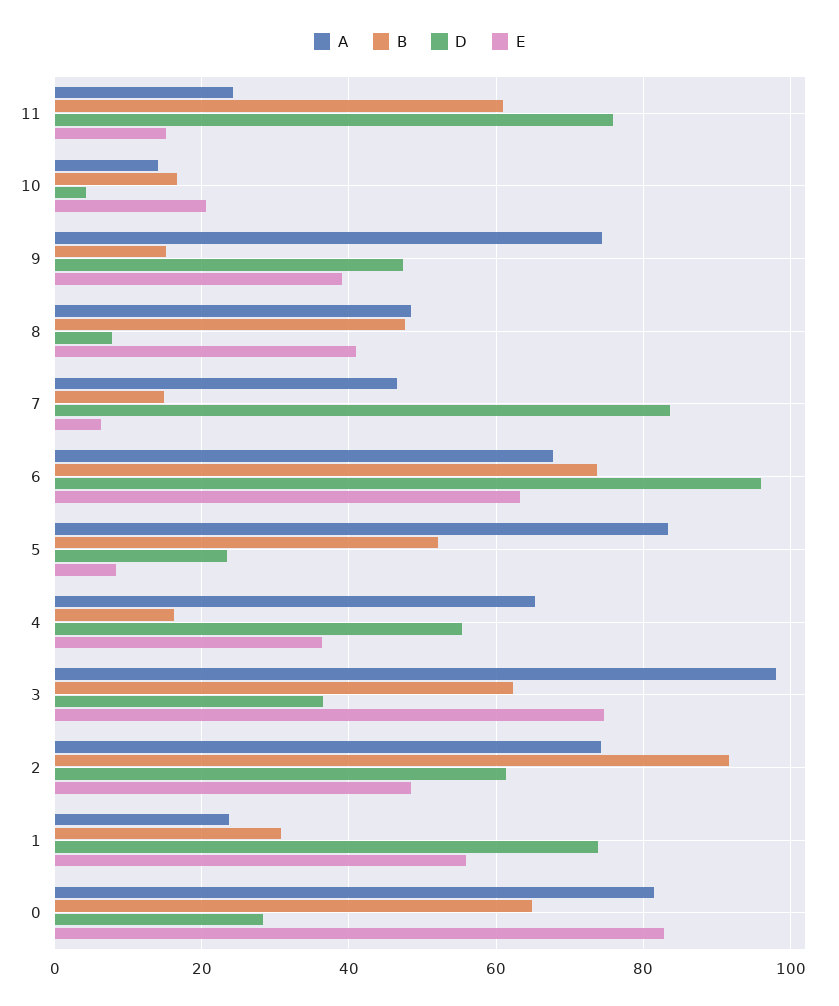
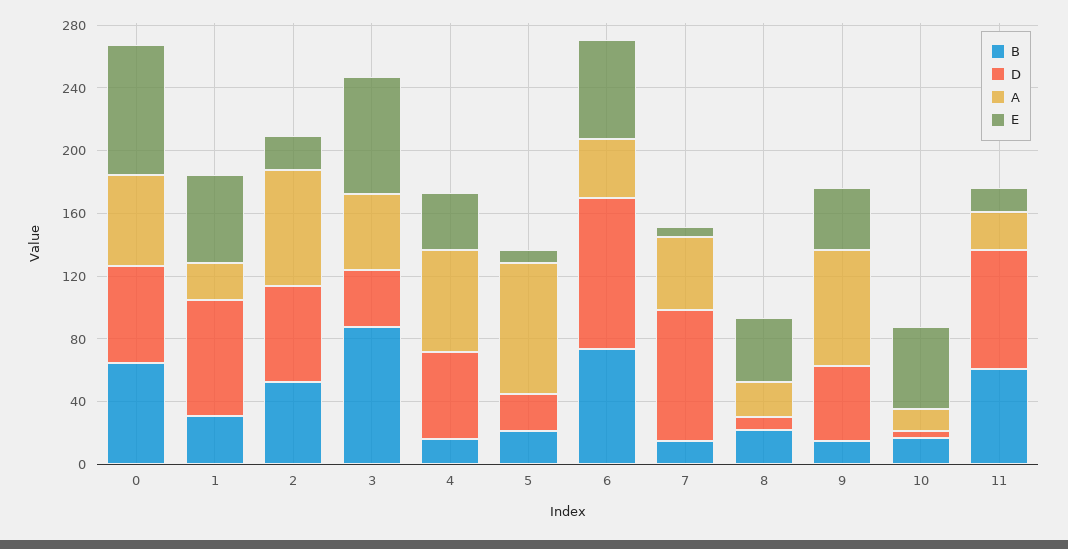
E, 10: 20 -> 50
A, 8: 48 -> 20
B, 8: 48 -> 20
A, 6: 68 -> 40
B, 5: 52 -> 20
A, 3: 98 -> 50
B, 3: 62 -> 90
B, 2: 92 -> 50
E, 2: 48 -> 20
A, 0: 82 -> 60
D, 0: 28 -> 60

